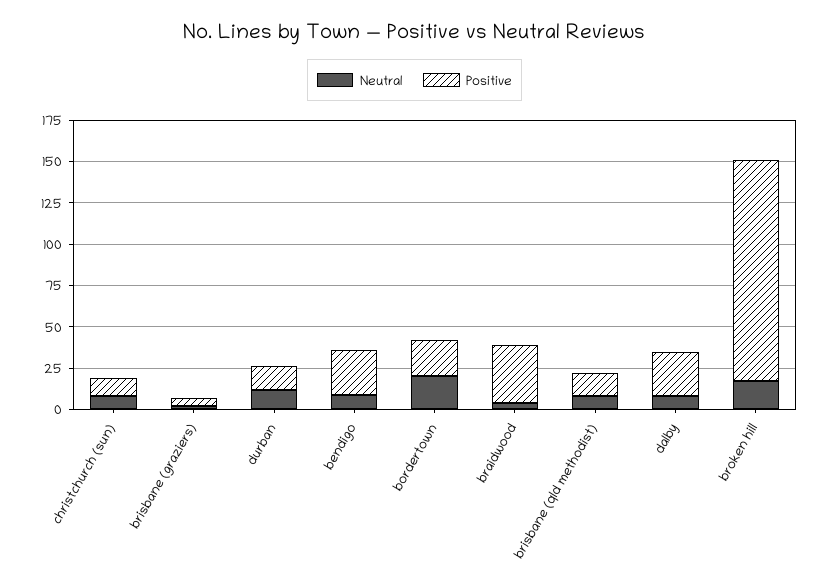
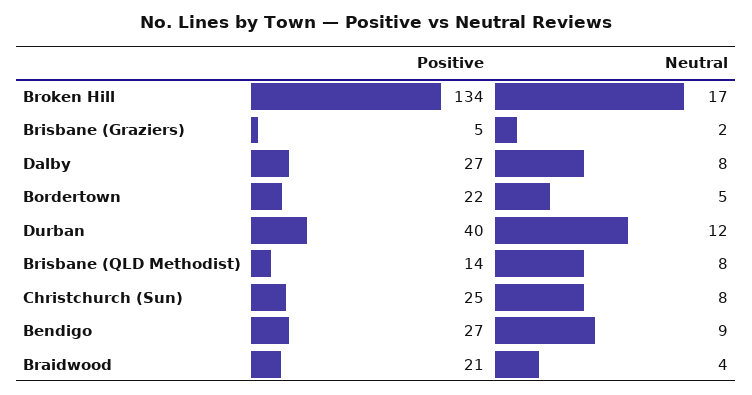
Positive, christchurch (sun): 10 -> 25
Positive, durban: 15 -> 40
Neutral, bordertown: 20 -> 5
Positive, braidwood: 35 -> 21

